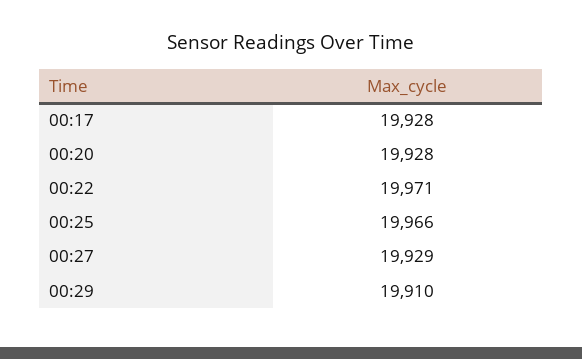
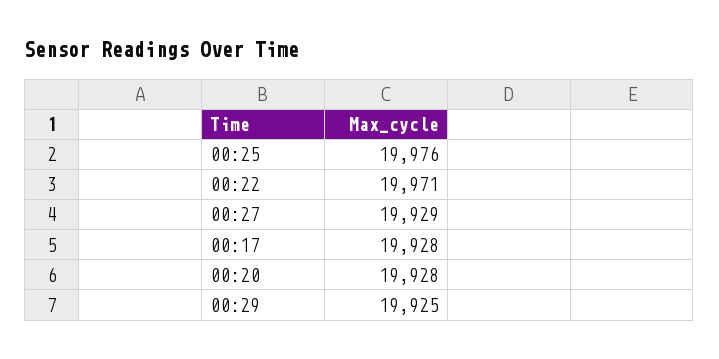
00:25: 19966 -> 19976
00:29: 19910 -> 19925

